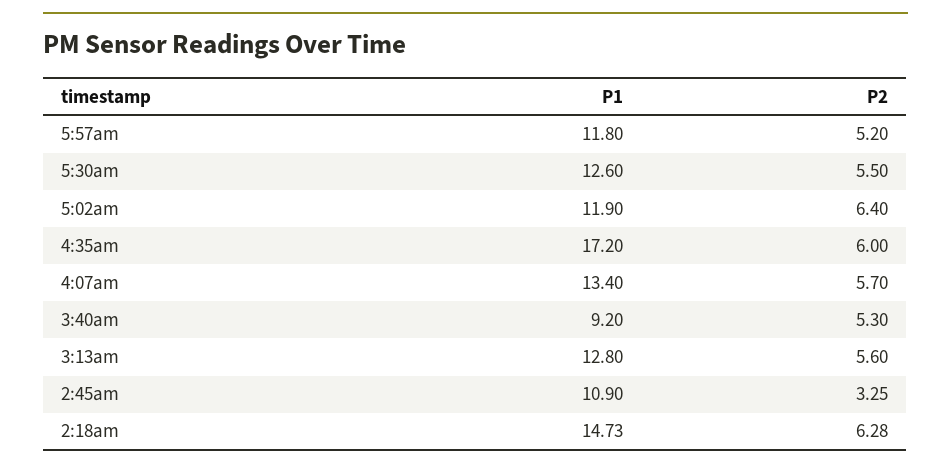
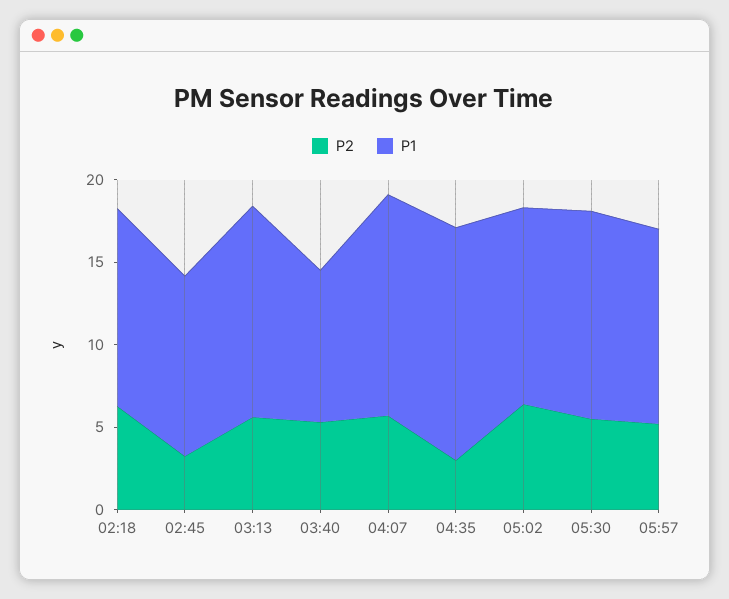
P1, 4:35am: 17.2 -> 14
P2, 4:35am: 6 -> 3
P1, 2:18am: 14.73 -> 12

